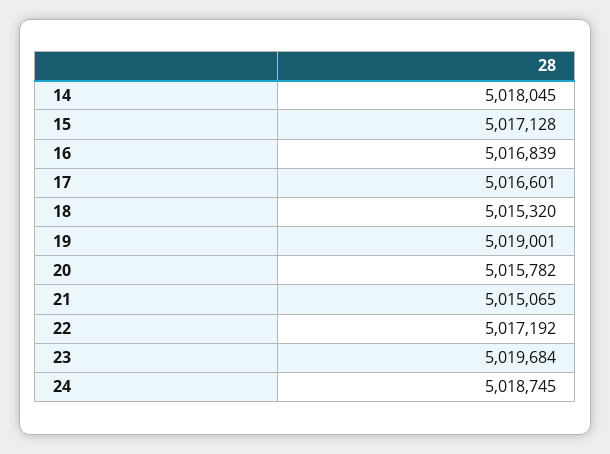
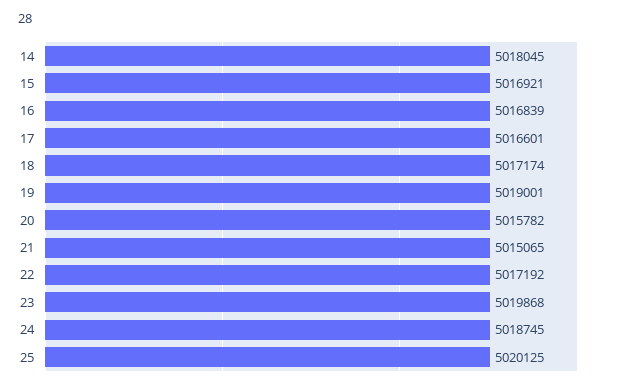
15: 5017128 -> 5016921
18: 5015320 -> 5017174
23: 5019684 -> 5019868
25: none -> 5020125

